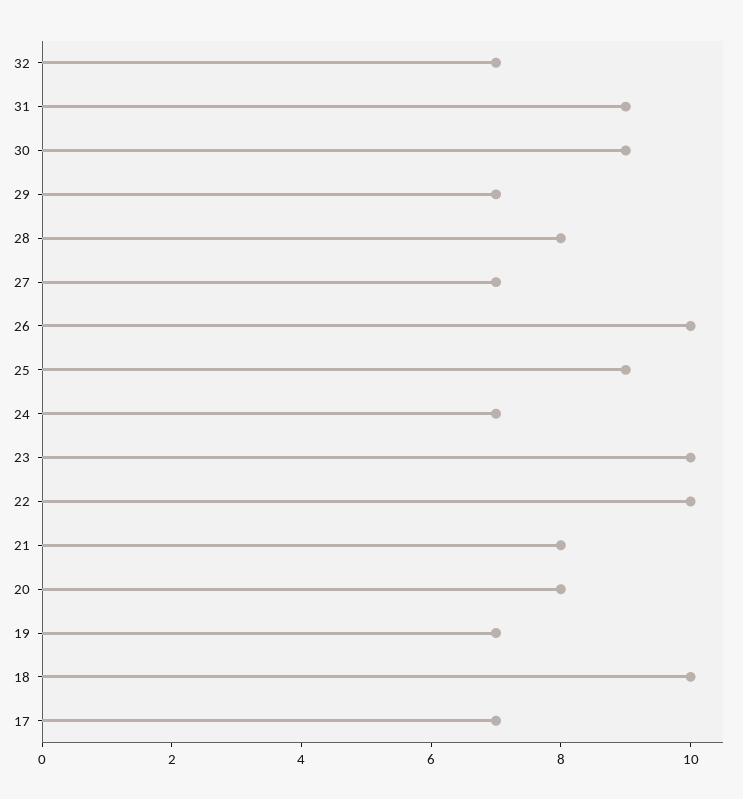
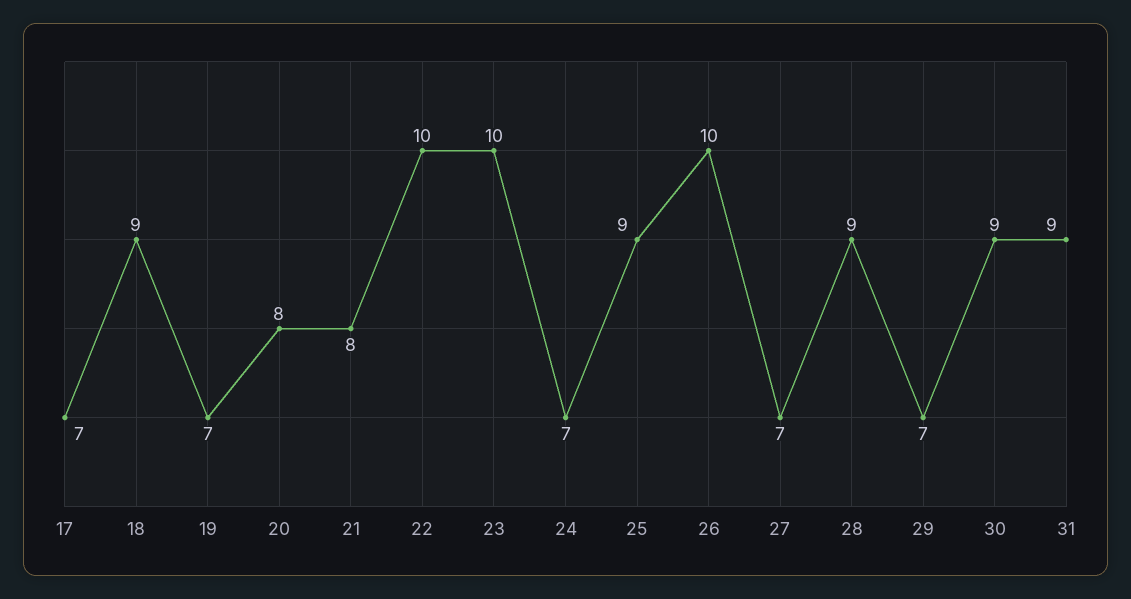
32: 7 -> none
28: 8 -> 9
18: 10 -> 9

